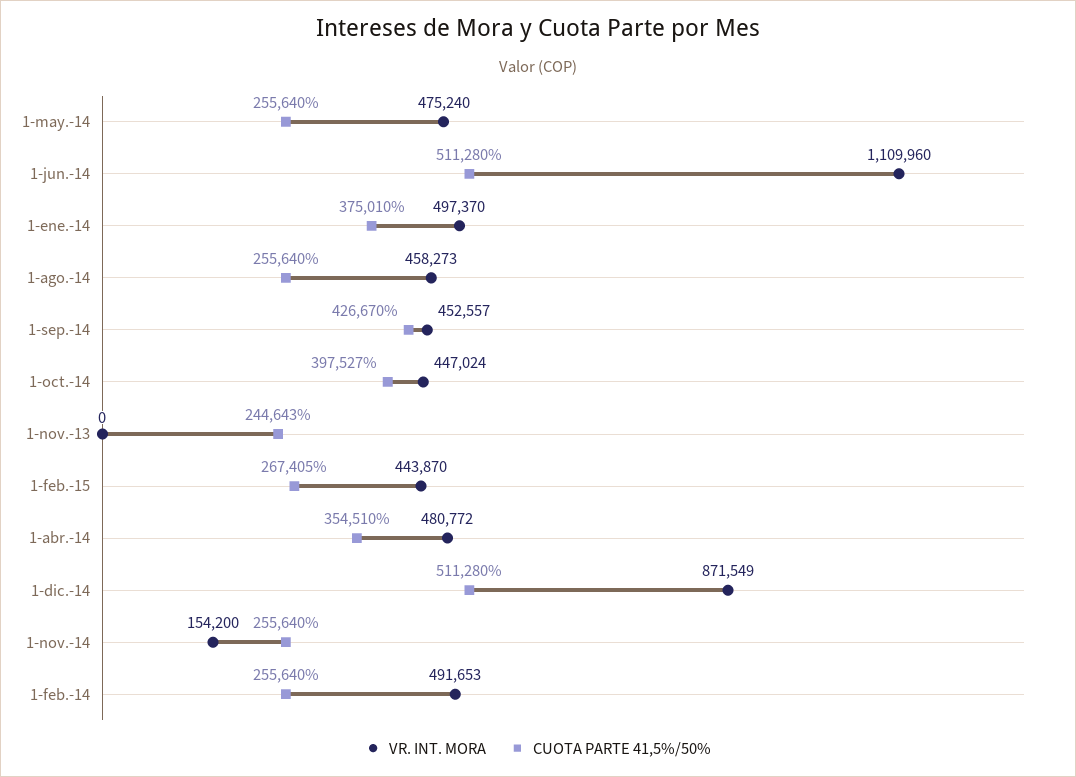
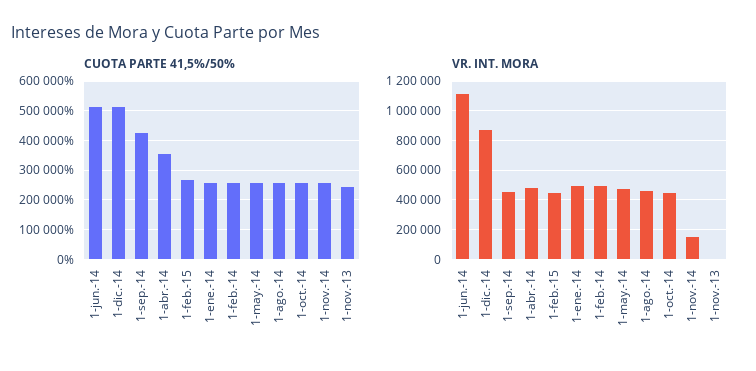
CUOTA PARTE 41,5%/50%, 1-ene.-14: 375010 -> 250000
CUOTA PARTE 41,5%/50%, 1-oct.-14: 397527 -> 250000

